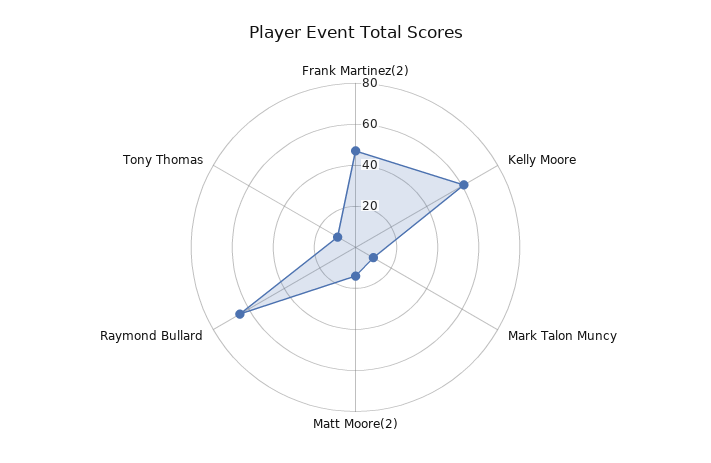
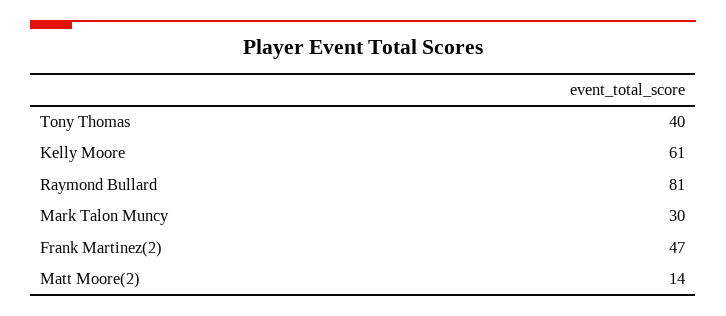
Mark Talon Muncy: 10 -> 30
Raymond Bullard: 65 -> 81
Tony Thomas: 10 -> 40

